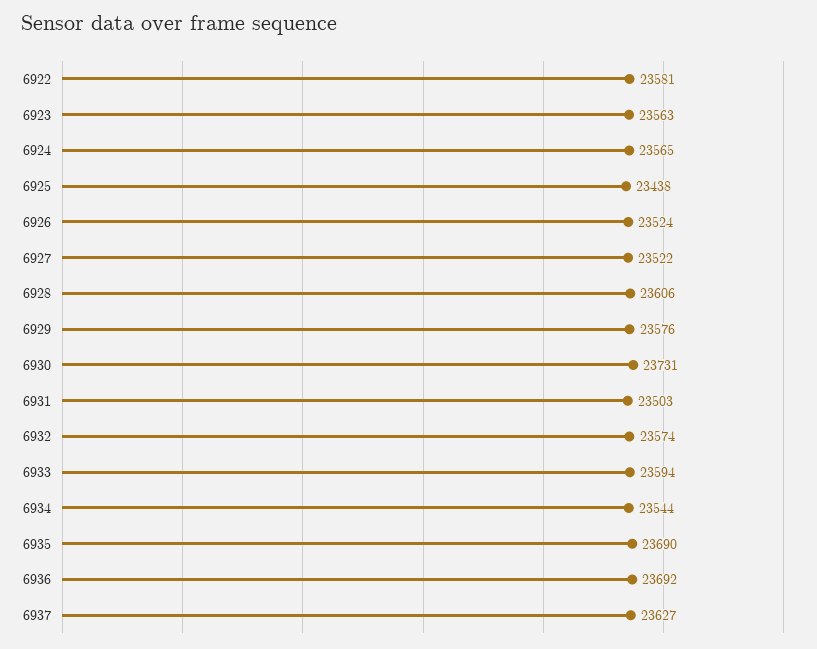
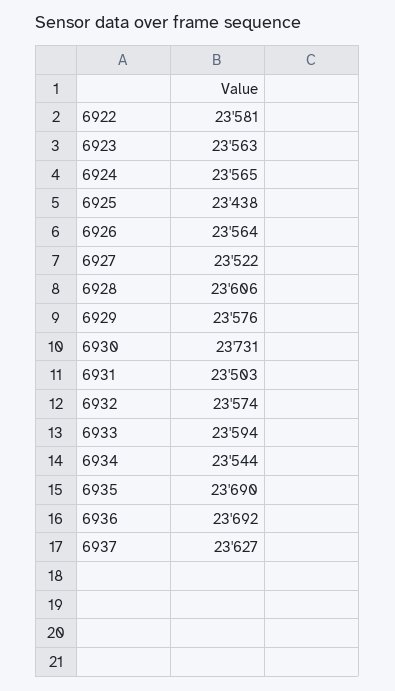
6926: 23524 -> 23564

